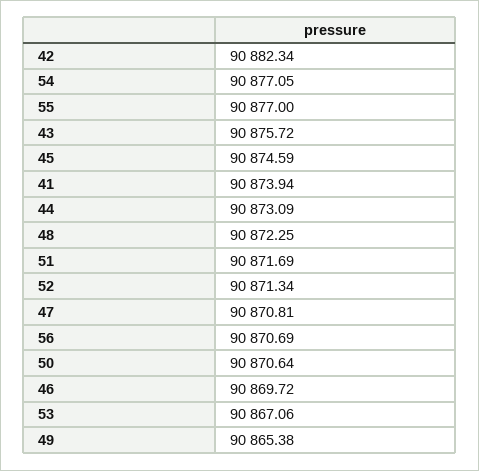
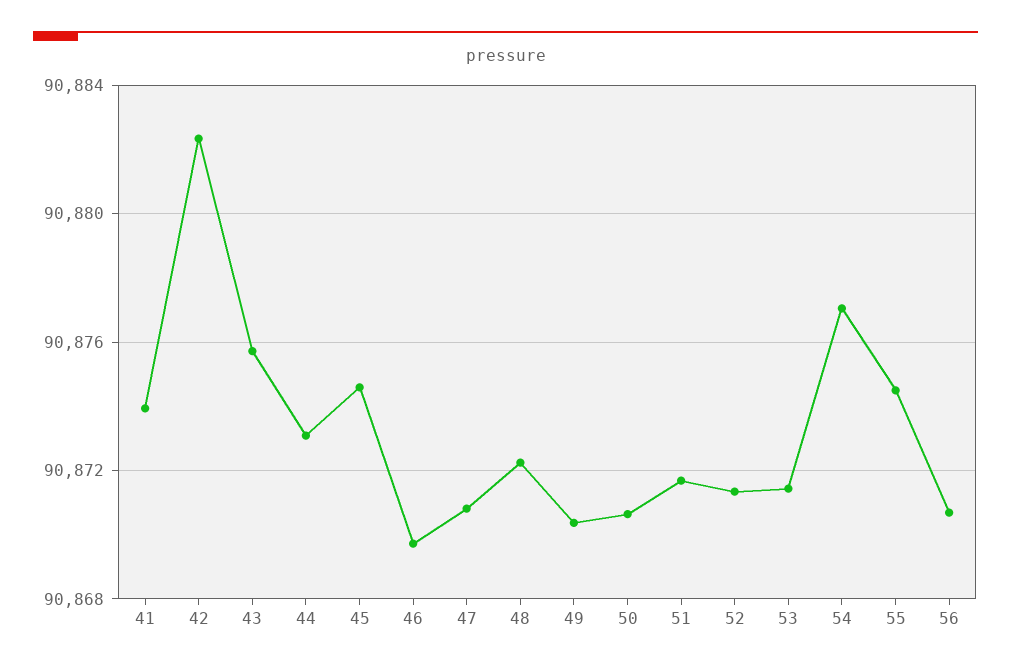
55: 90877 -> 90874.5
53: 90867.06 -> 90871.5
49: 90865.38 -> 90870.5

